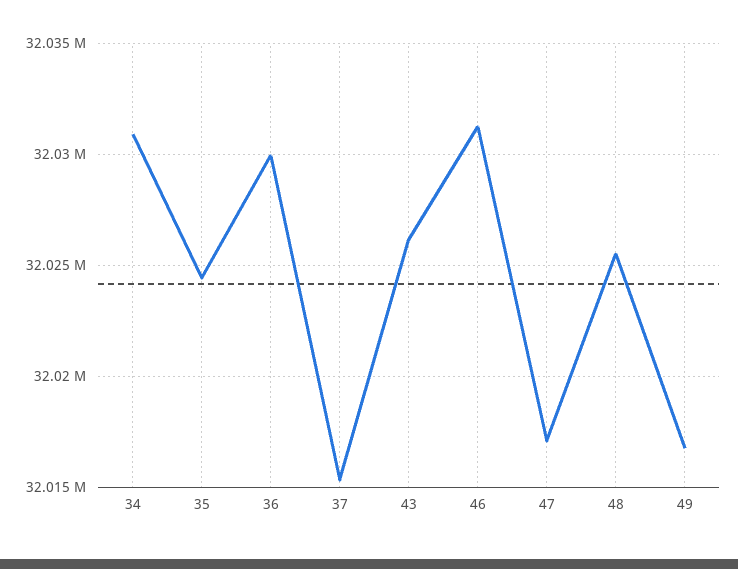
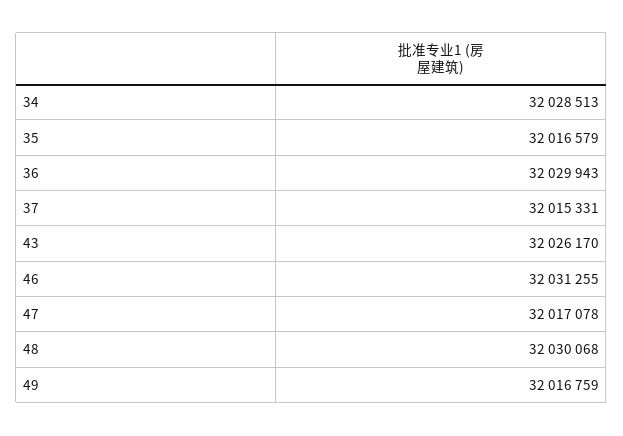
34: 32031000 -> 32028513
35: 32024500 -> 32016579
48: 32025500 -> 32030068

